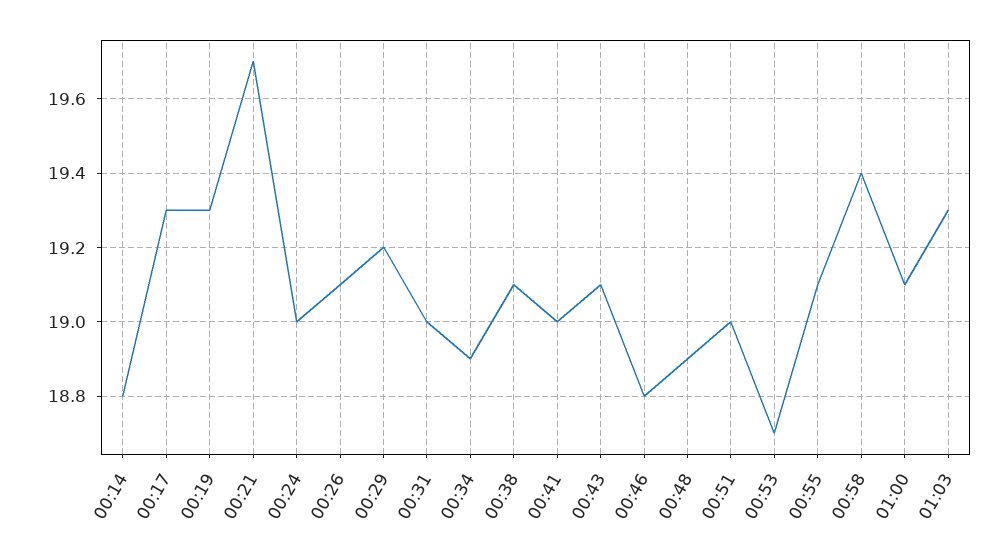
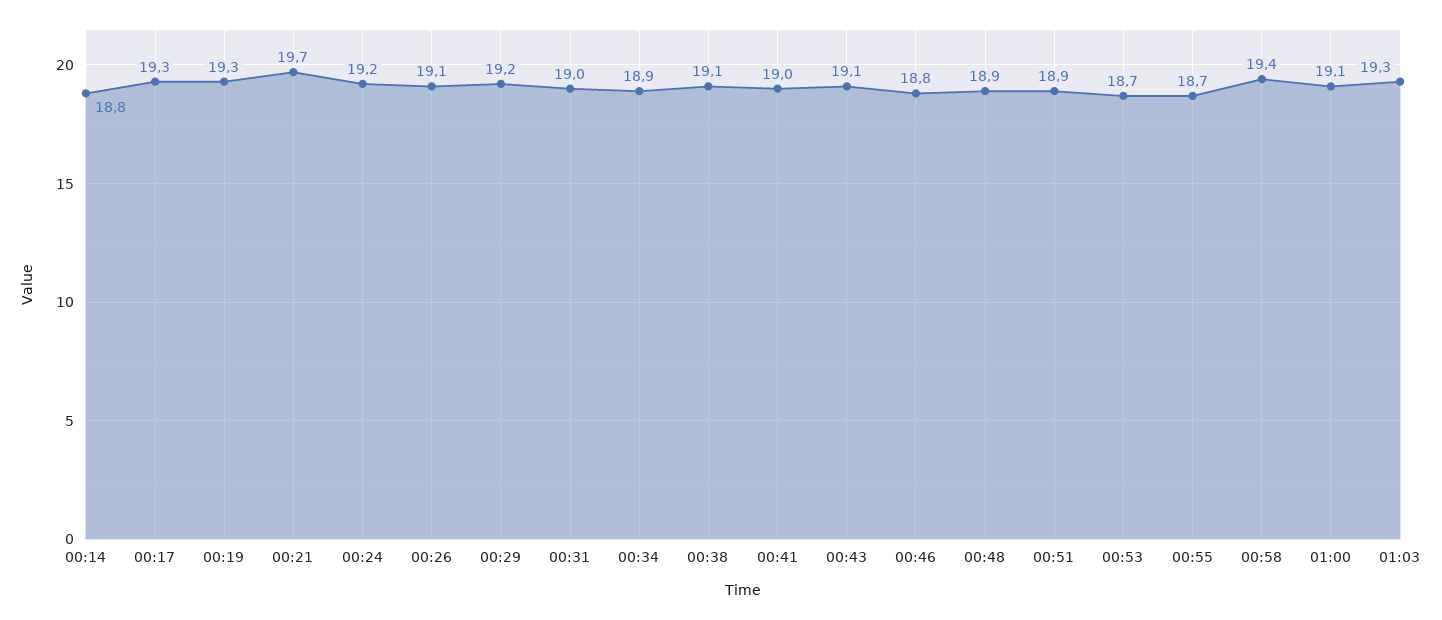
00:24: 19 -> 19.2
00:51: 19 -> 18.9
00:55: 19.1 -> 18.7

